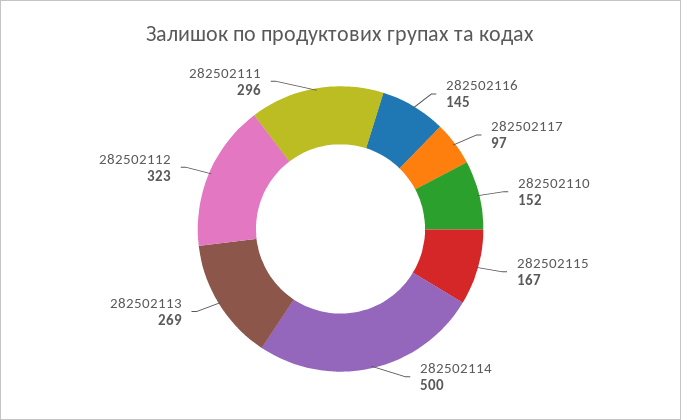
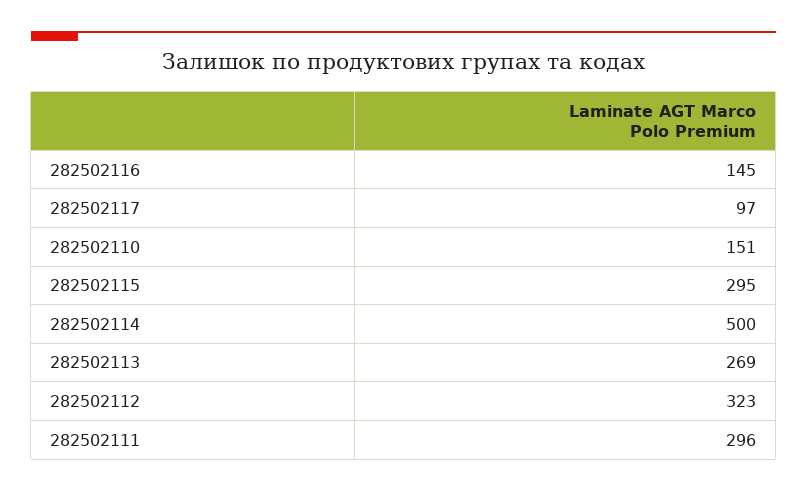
282502110: 152 -> 151
282502115: 167 -> 295

